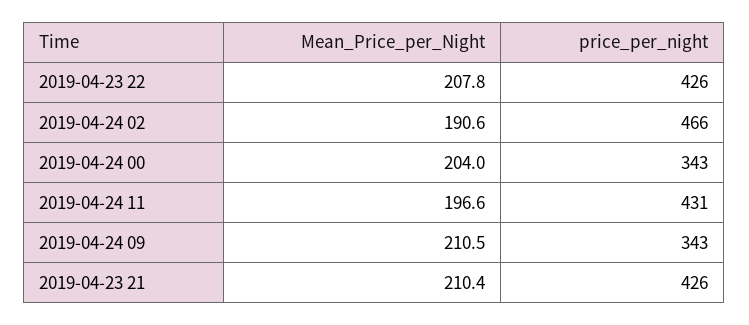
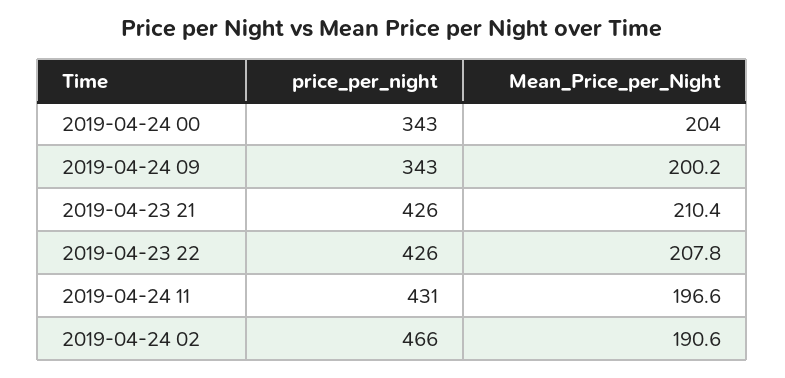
Mean_Price_per_Night, 2019-04-24 09: 210.5 -> 200.2

